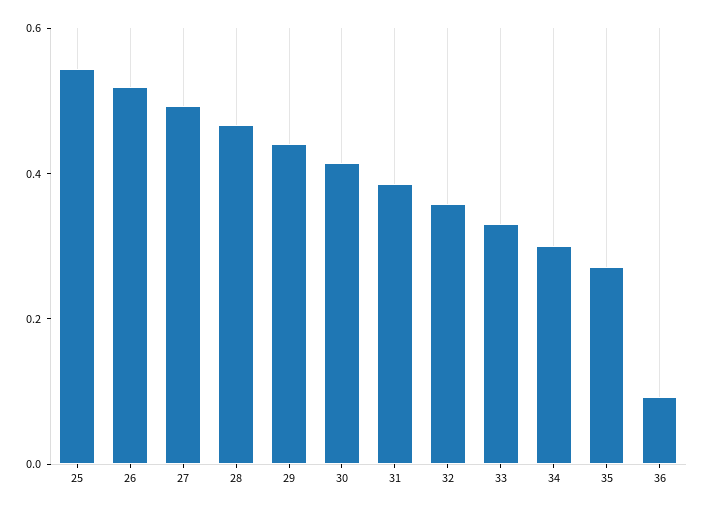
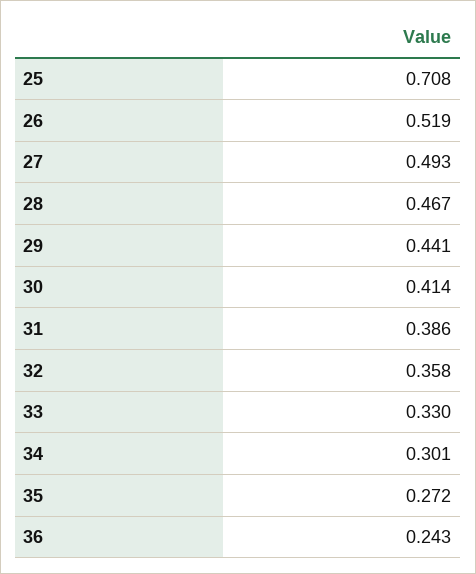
25: 0.55 -> 0.708
36: 0.1 -> 0.243

